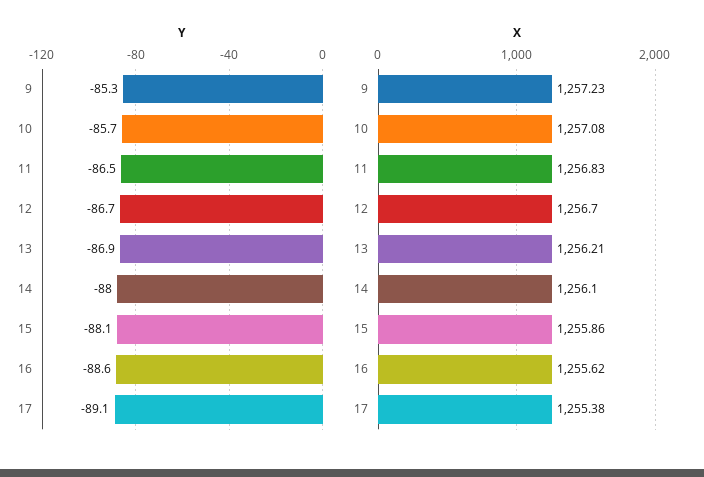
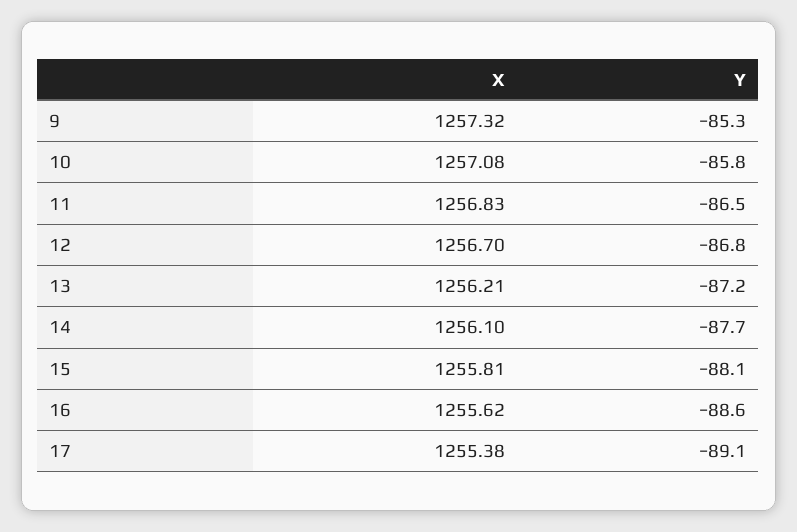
Y, 10: -85.7 -> -85.8
Y, 12: -86.7 -> -86.8
Y, 13: -86.9 -> -87.2
Y, 14: -88 -> -87.7
X, 9: 1257.23 -> 1257.32
X, 15: 1255.86 -> 1255.81

